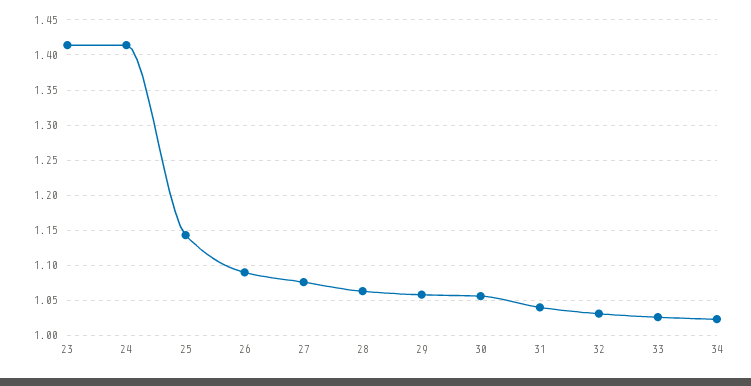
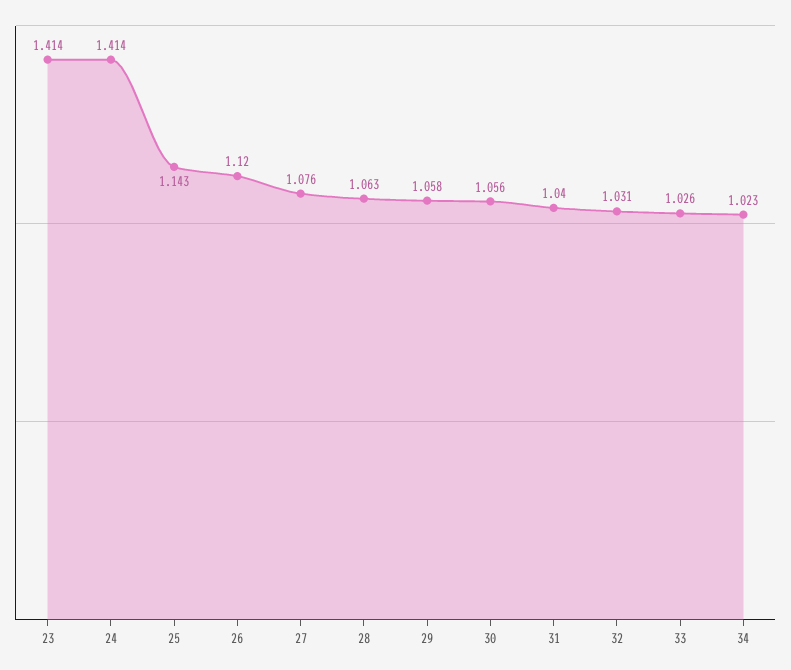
26: 1.09 -> 1.12

